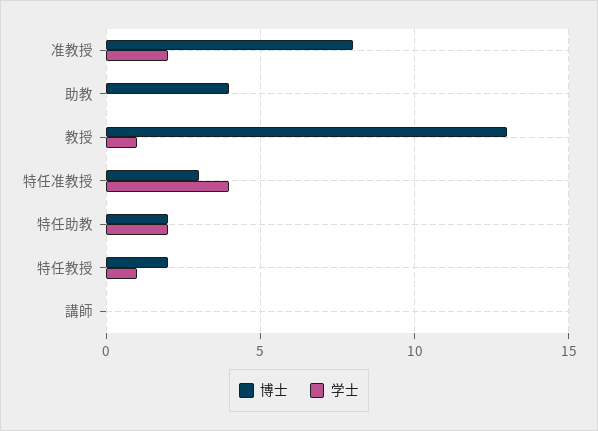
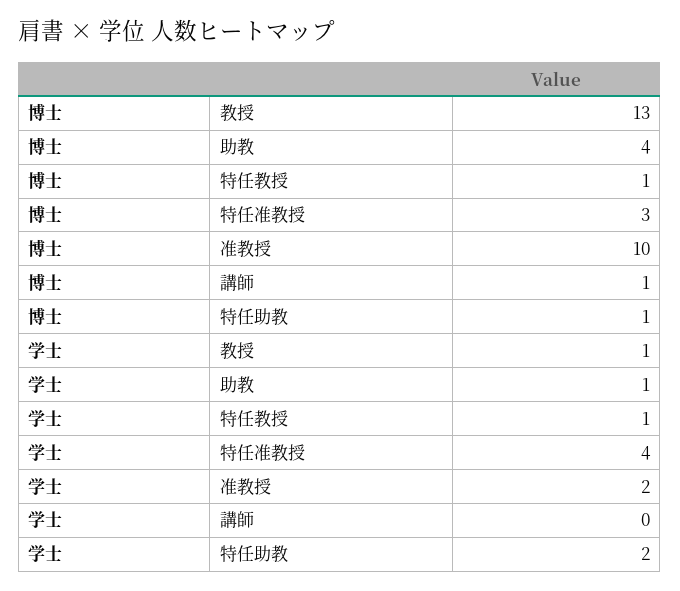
博士, 准教授: 8 -> 10
学士, 助教: 0 -> 1
博士, 特任助教: 2 -> 1
博士, 特任教授: 2 -> 1
博士, 講師: 0 -> 1

